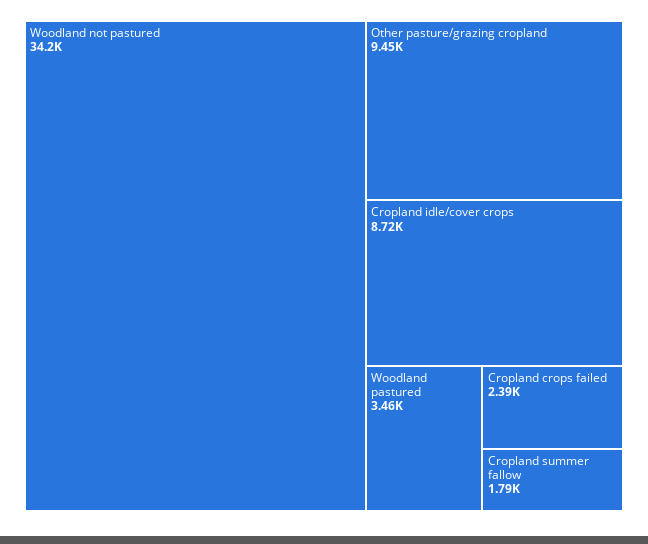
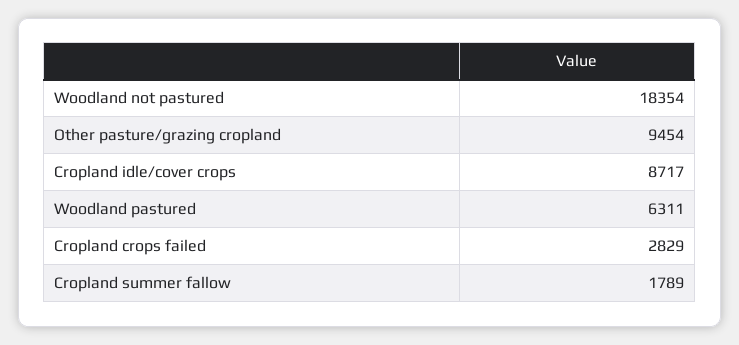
Woodland not pastured: 34200 -> 18354
Woodland pastured: 3460 -> 6311
Cropland crops failed: 2390 -> 2829

